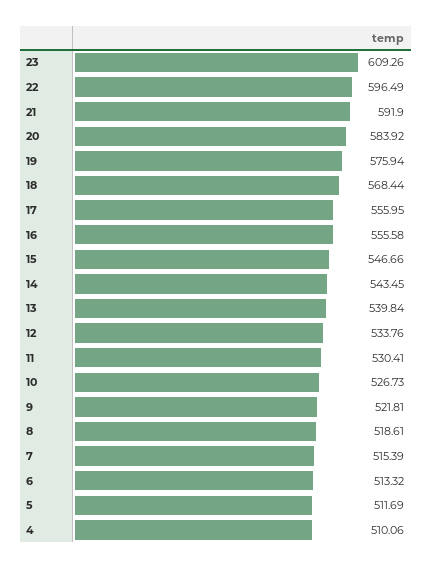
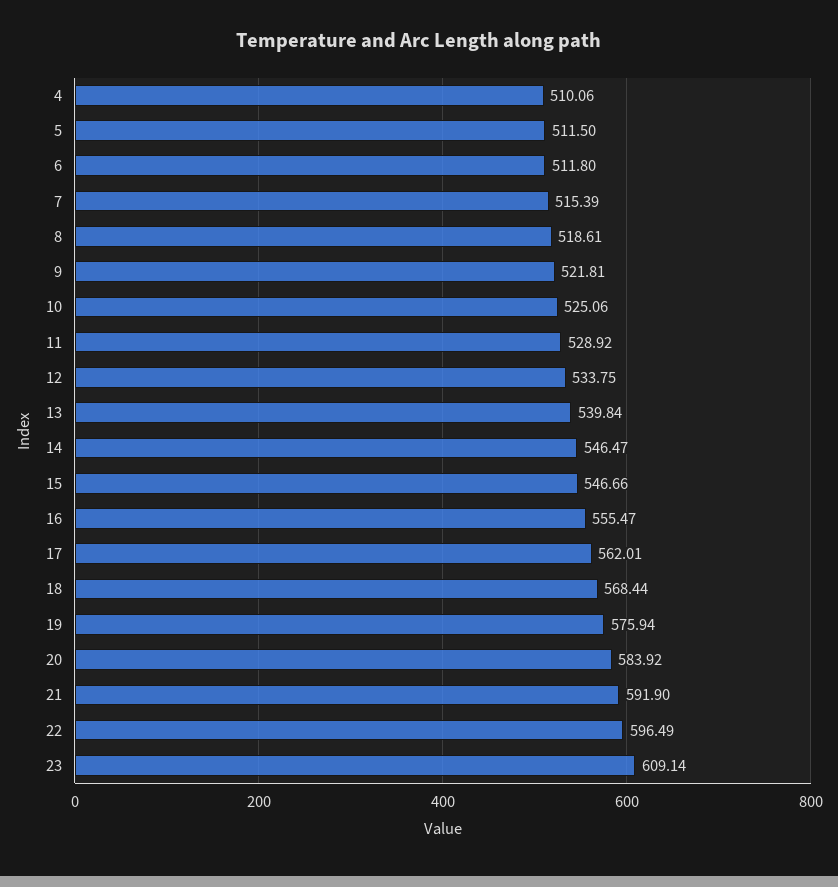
23: 609.26 -> 609.14
17: 555.95 -> 562.01
16: 555.58 -> 555.47
14: 543.45 -> 546.47
12: 533.76 -> 533.75
11: 530.41 -> 528.92
10: 526.73 -> 525.06
6: 513.32 -> 511.8
5: 511.69 -> 511.5

